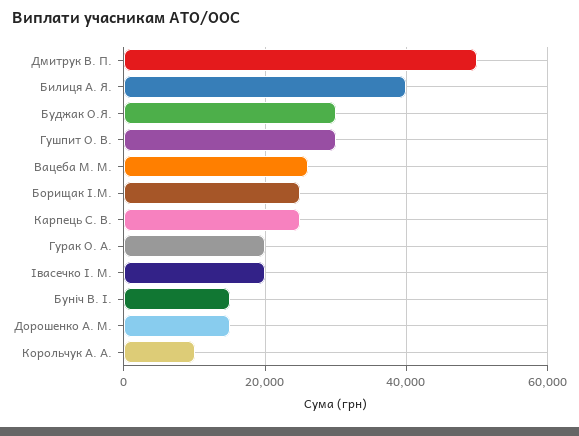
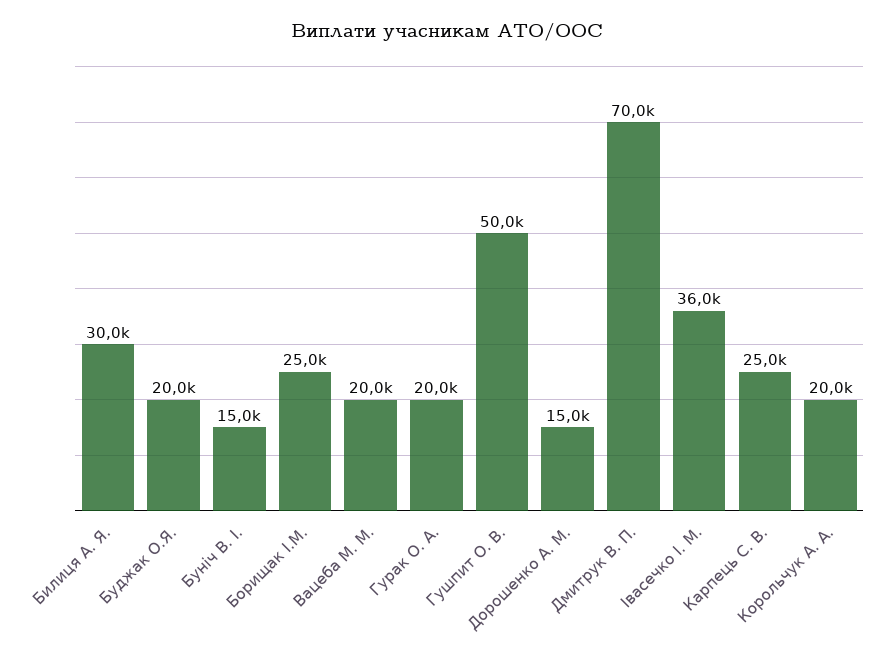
Дмитрук В. П.: 50000 -> 70000
Билиця А. Я.: 40000 -> 30000
Буджак О.Я.: 30000 -> 20000
Гушпит О. В.: 30000 -> 50000
Вацеба М. М.: 26000 -> 20000
Івасечко І. М.: 20000 -> 36000
Корольчук А. А.: 10000 -> 20000

